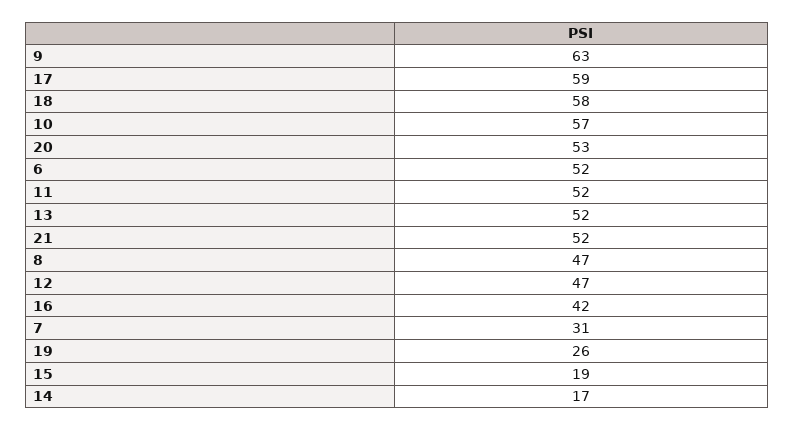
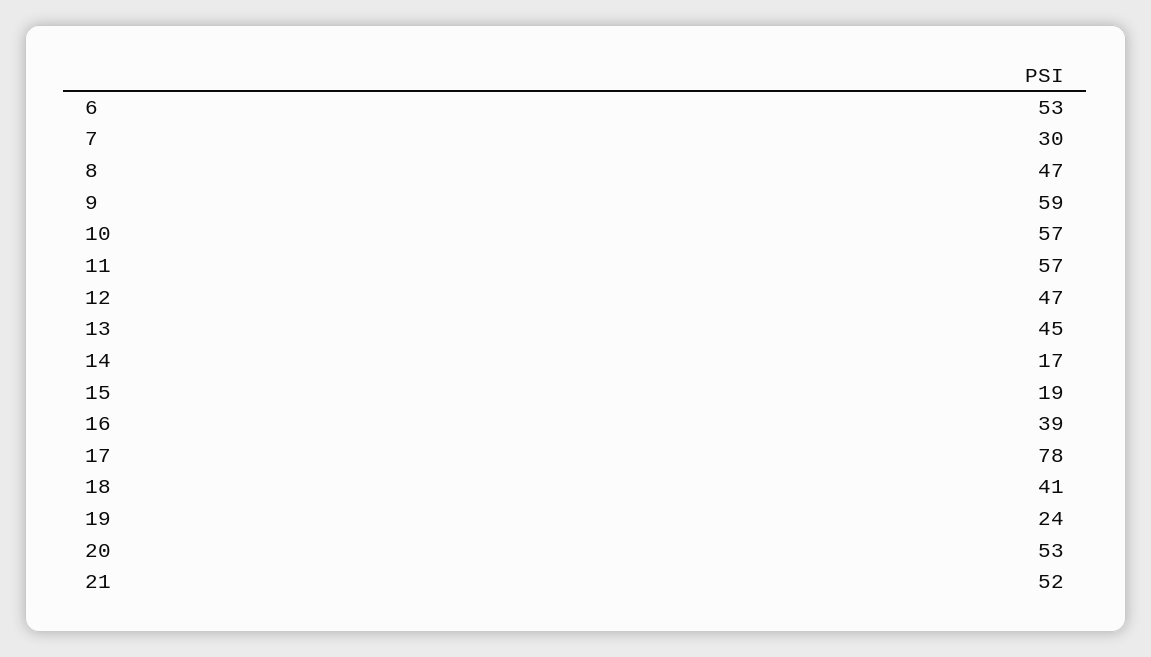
9: 63 -> 59
17: 59 -> 78
18: 58 -> 41
6: 52 -> 53
11: 52 -> 57
13: 52 -> 45
16: 42 -> 39
7: 31 -> 30
19: 26 -> 24

